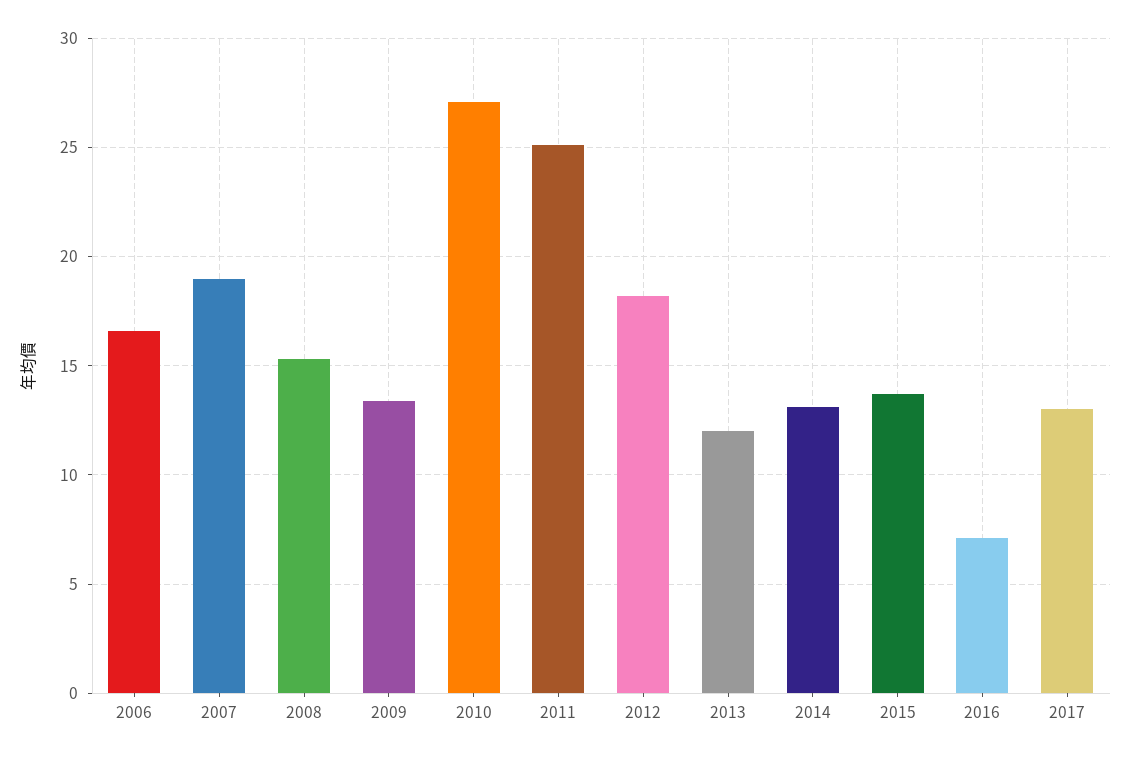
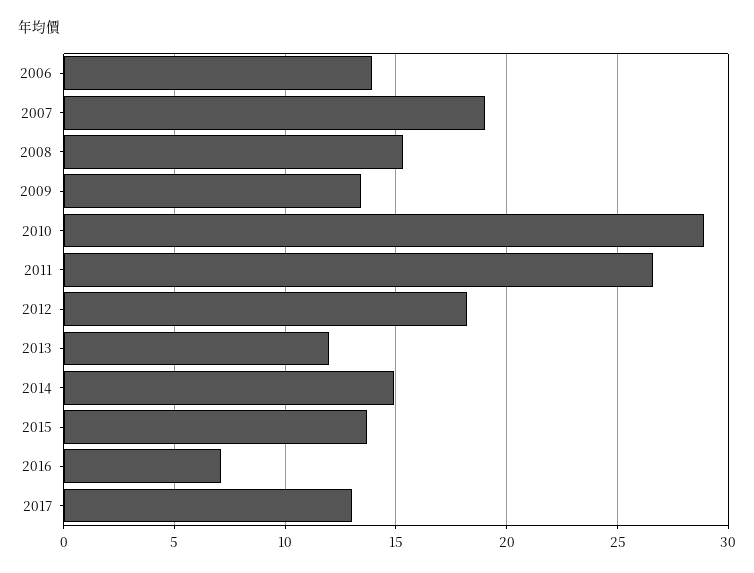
2006: 16.5 -> 14
2010: 27 -> 29
2011: 25 -> 26.5
2014: 13 -> 15

